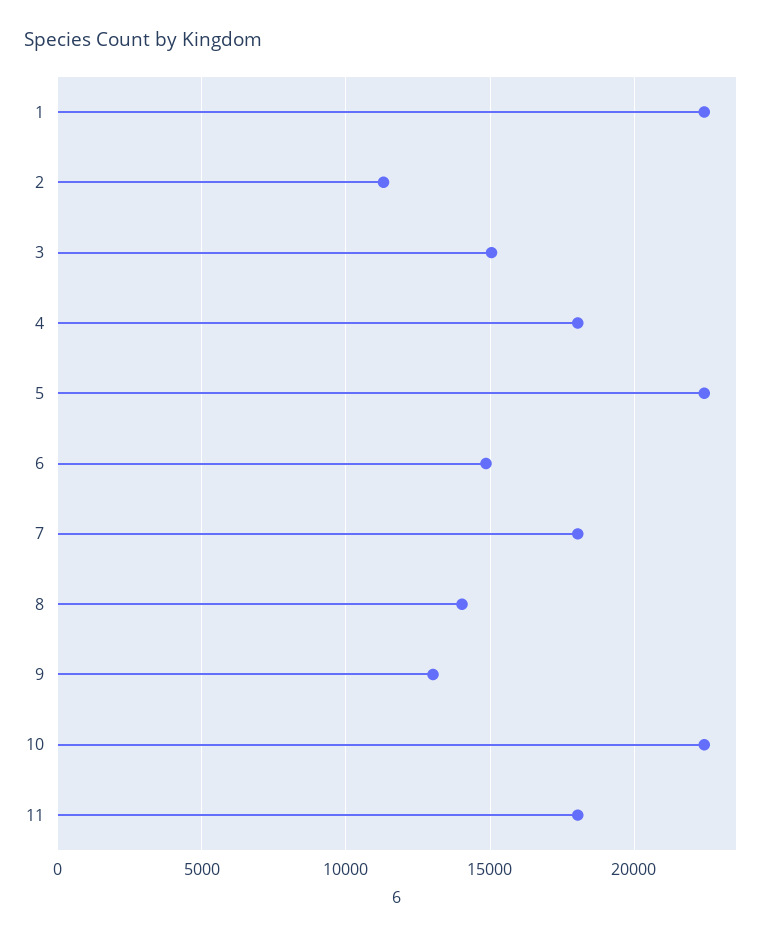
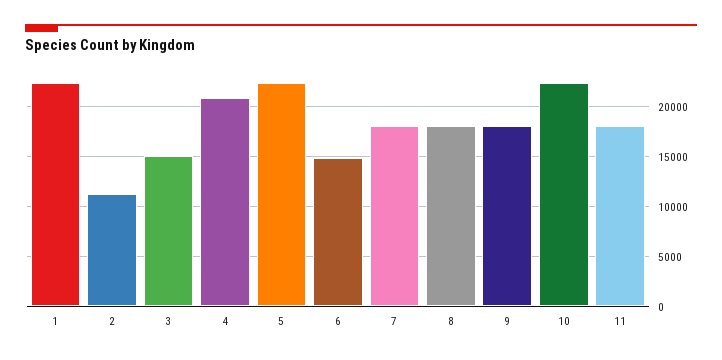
4: 18000 -> 21000
8: 14000 -> 18000
9: 13000 -> 18000

